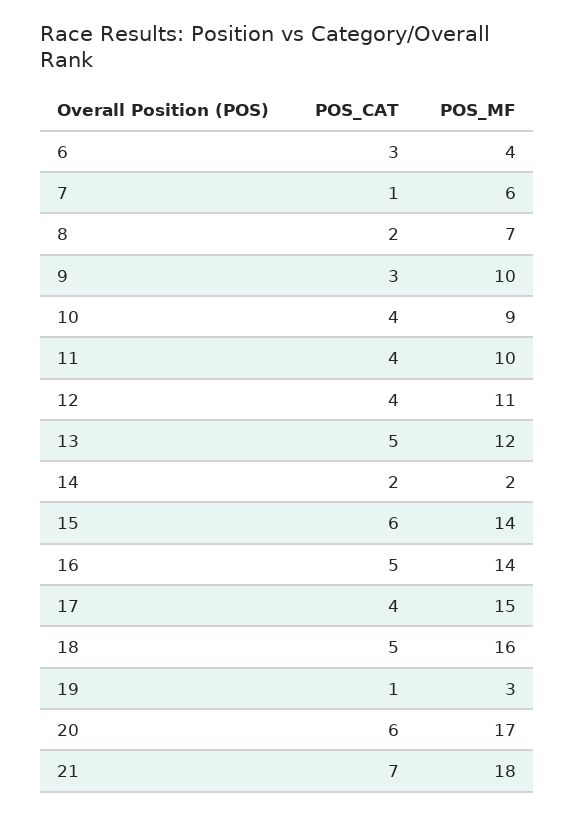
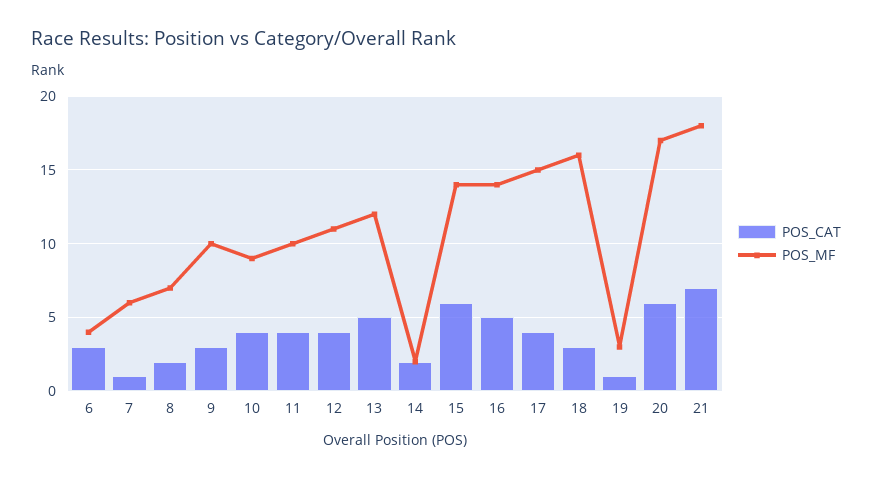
POS_CAT, 18: 5 -> 3

